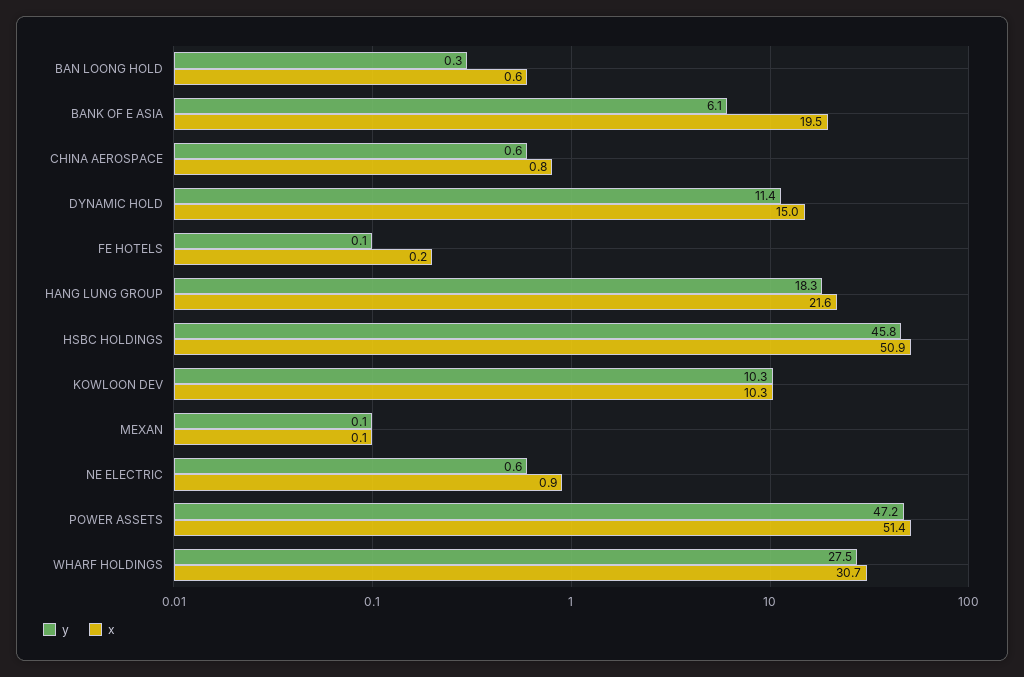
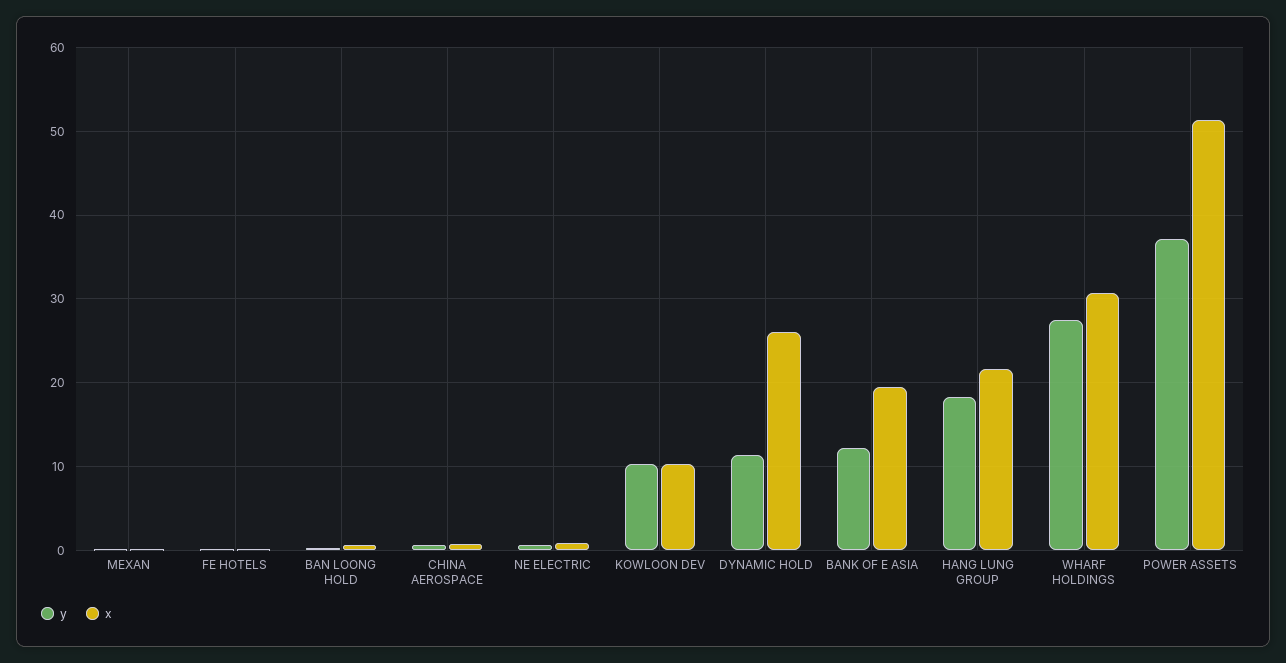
y, BANK OF E ASIA: 6.1 -> 12
x, DYNAMIC HOLD: 15 -> 26
y, HSBC HOLDINGS: 45.8 -> none
x, HSBC HOLDINGS: 50.9 -> none
y, POWER ASSETS: 47.2 -> 37

